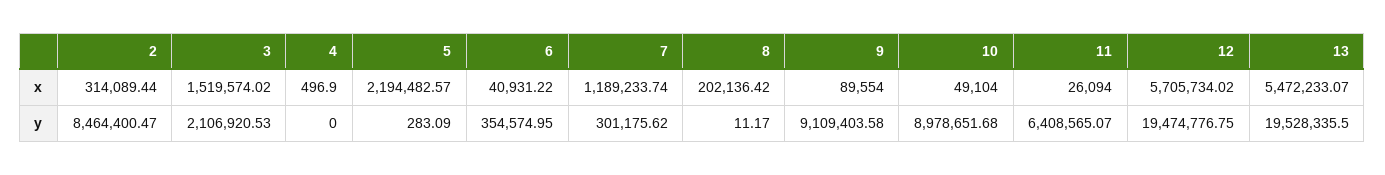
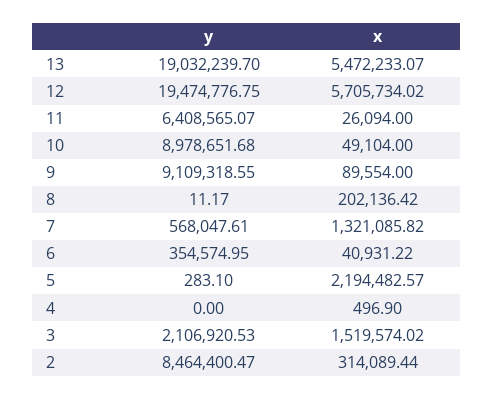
7, x: 1189233.74 -> 1321085.82
5, y: 283.09 -> 283.1
7, y: 301175.62 -> 568047.61
9, y: 9109403.58 -> 9109318.55
13, y: 19528335.5 -> 19032239.7

